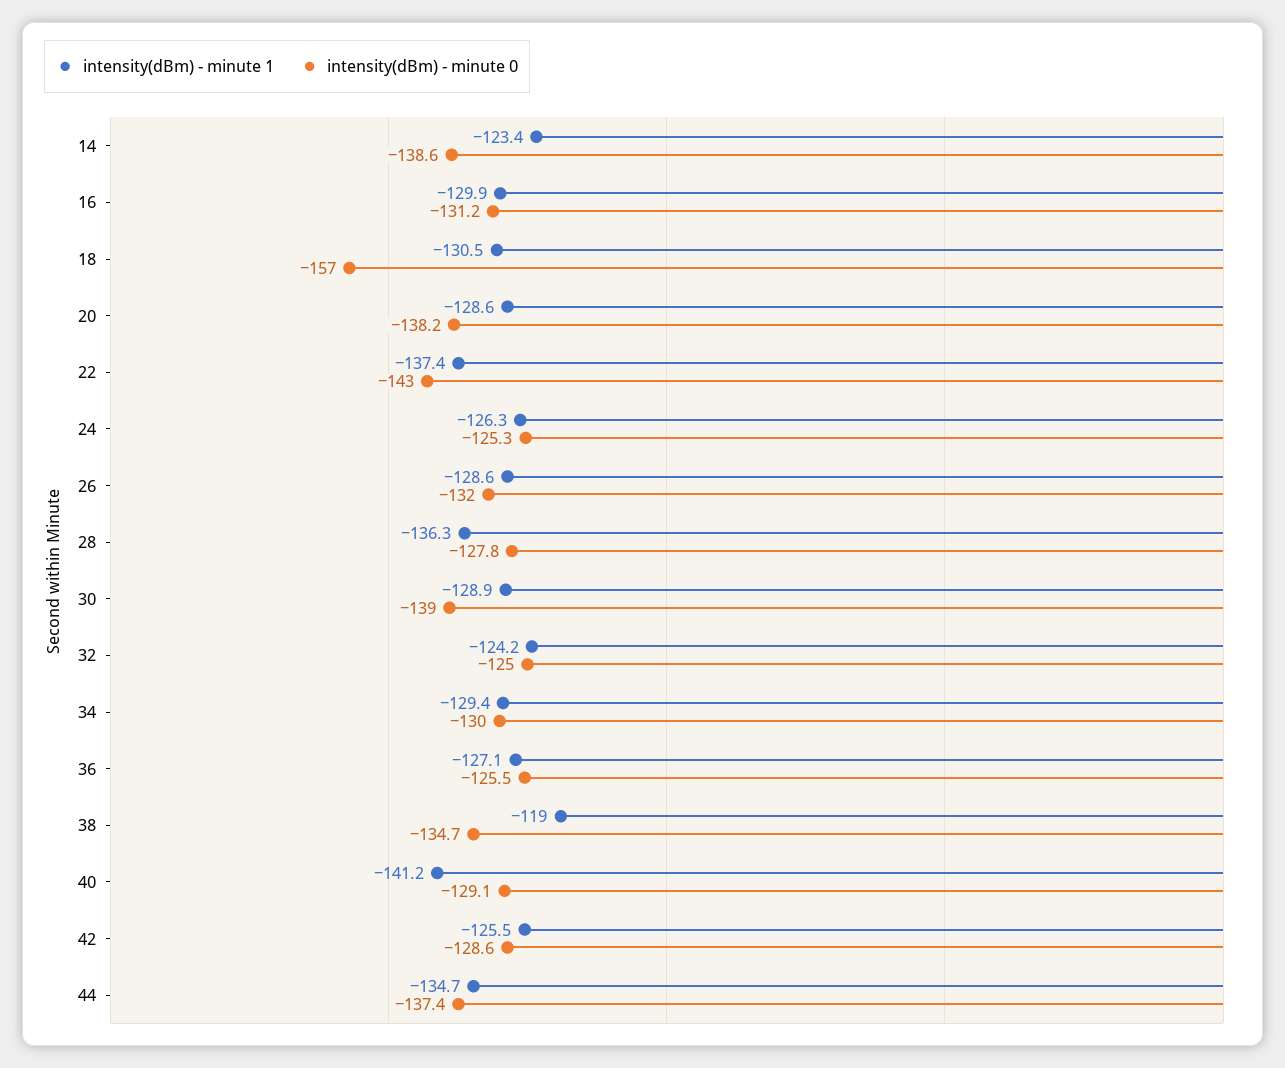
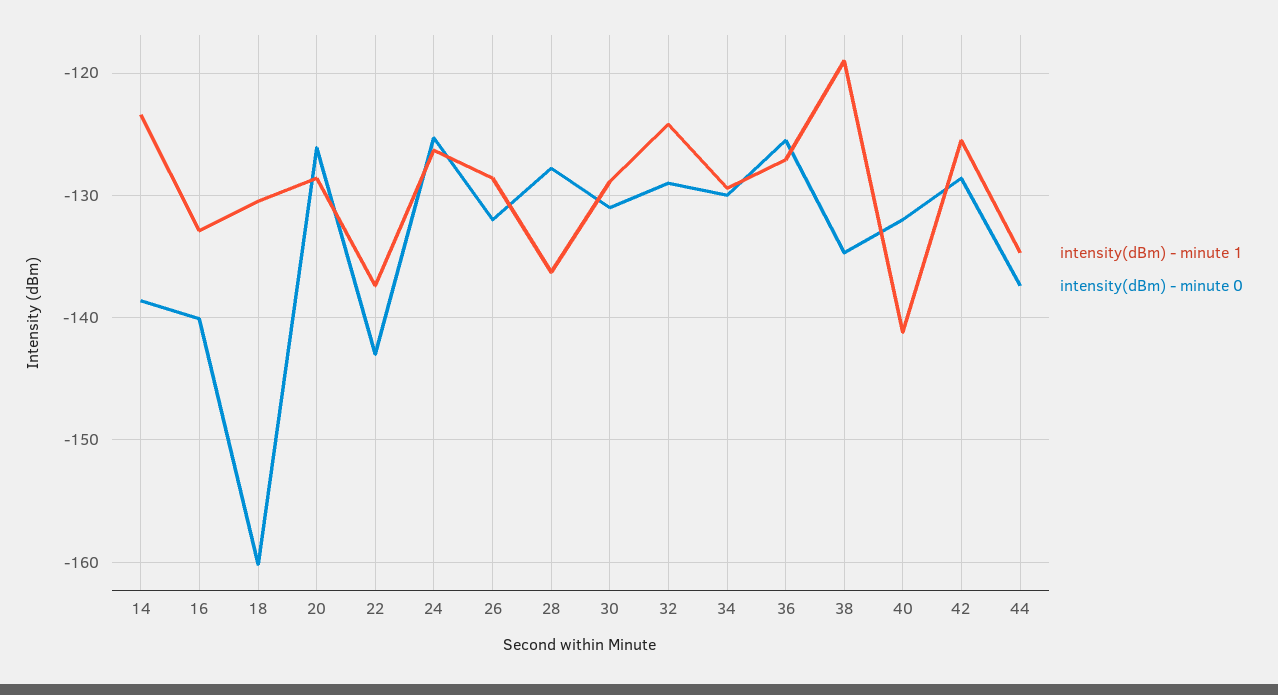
intensity(dBm) - minute 1, 16: -129.9 -> -133
intensity(dBm) - minute 0, 16: -131.2 -> -140
intensity(dBm) - minute 0, 18: -157 -> -160
intensity(dBm) - minute 0, 20: -138.2 -> -126
intensity(dBm) - minute 0, 30: -139 -> -131
intensity(dBm) - minute 0, 32: -125 -> -129
intensity(dBm) - minute 0, 40: -129.1 -> -132

